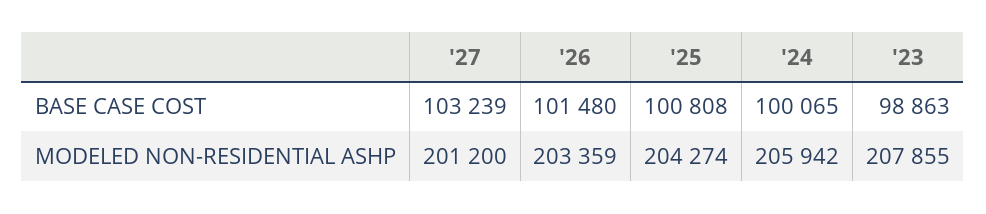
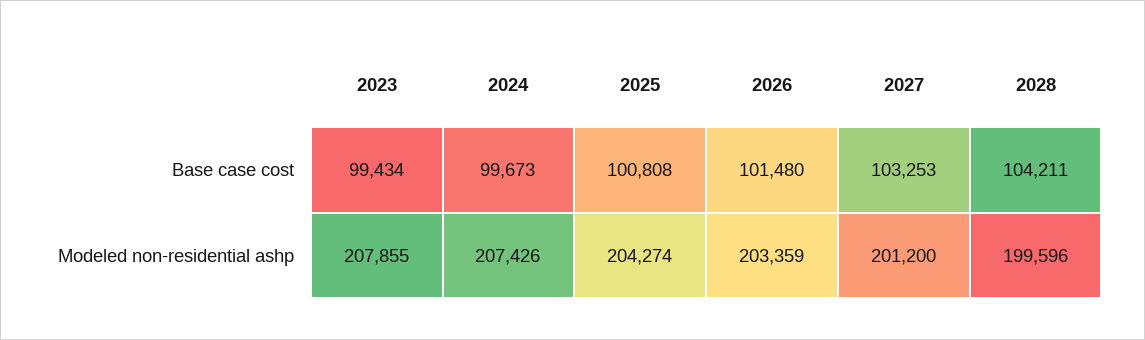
'27, BASE CASE COST: 103239 -> 103253
'24, BASE CASE COST: 100065 -> 99673
'23, BASE CASE COST: 98863 -> 99434
'24, MODELED NON-RESIDENTIAL ASHP: 205942 -> 207426
2028, BASE CASE COST: none -> 104211
2028, MODELED NON-RESIDENTIAL ASHP: none -> 199596

